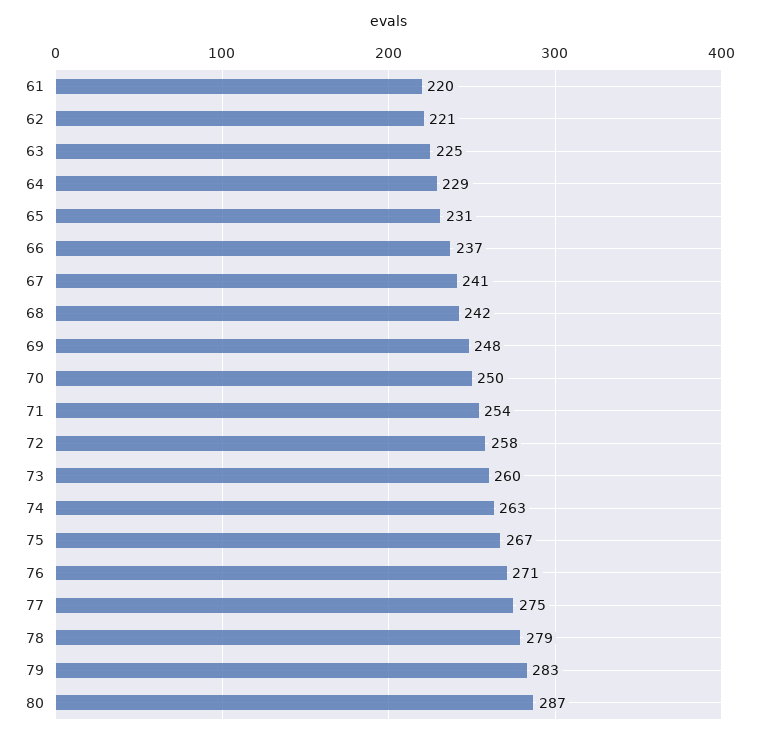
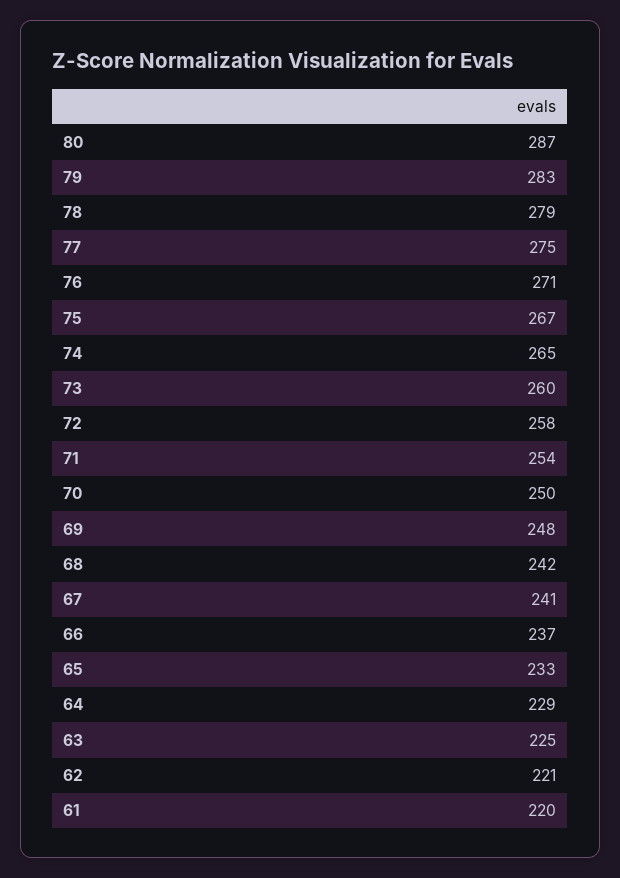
65: 231 -> 233
74: 263 -> 265

